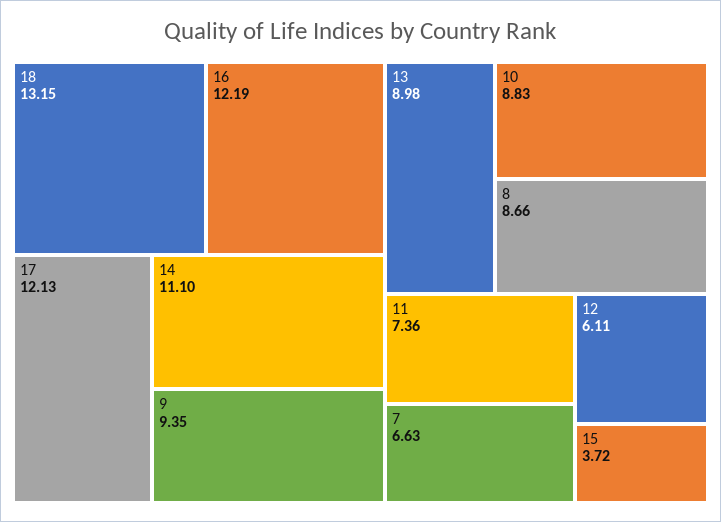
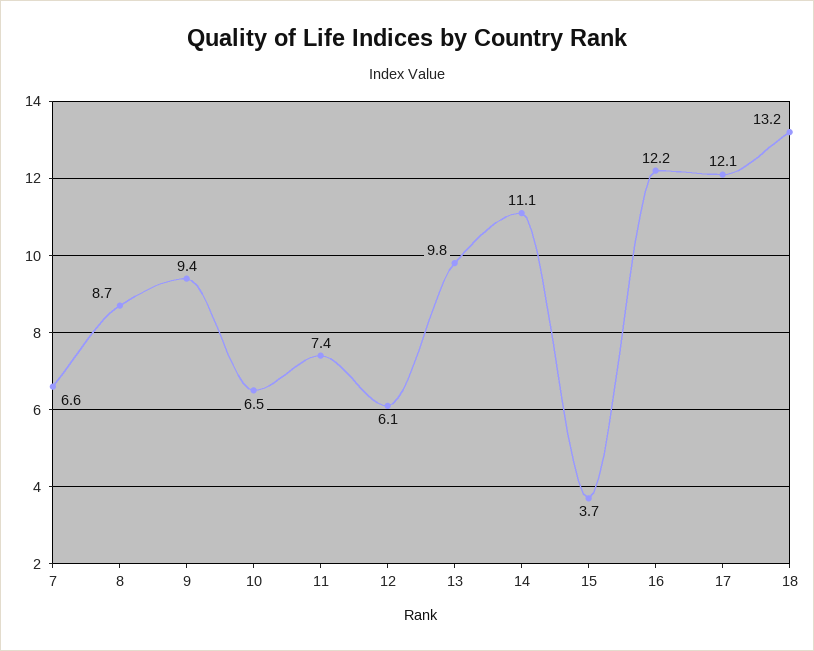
13: 8.98 -> 9.8
10: 8.83 -> 6.5

